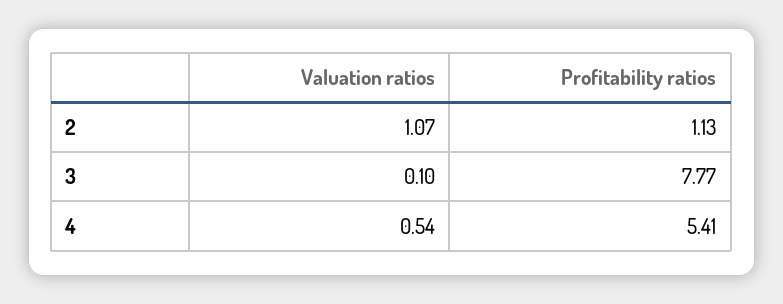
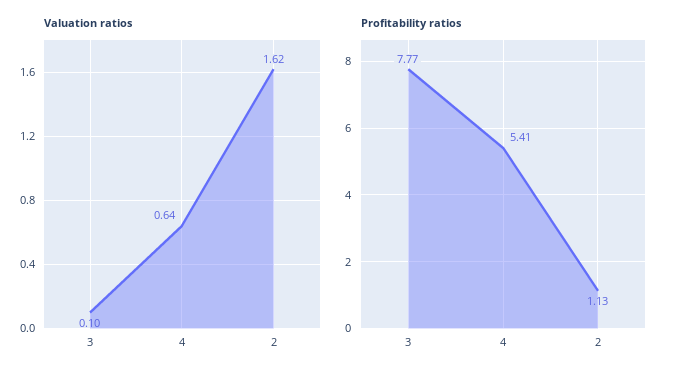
Valuation ratios, 2: 1.07 -> 1.62
Valuation ratios, 4: 0.54 -> 0.64

